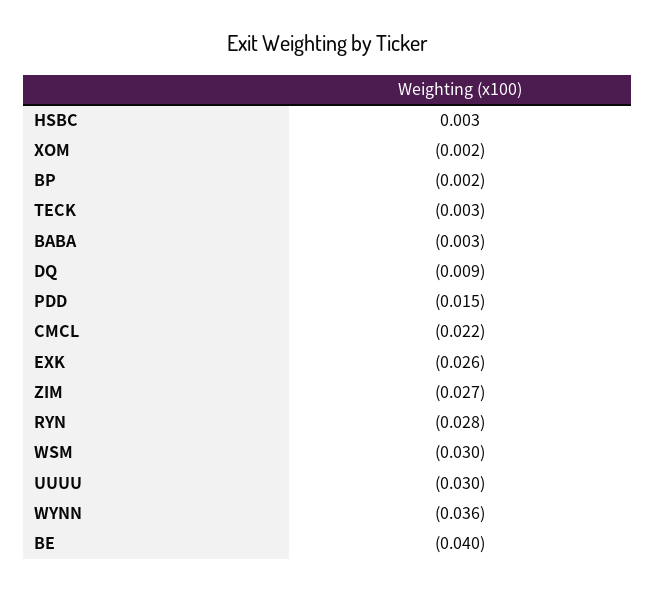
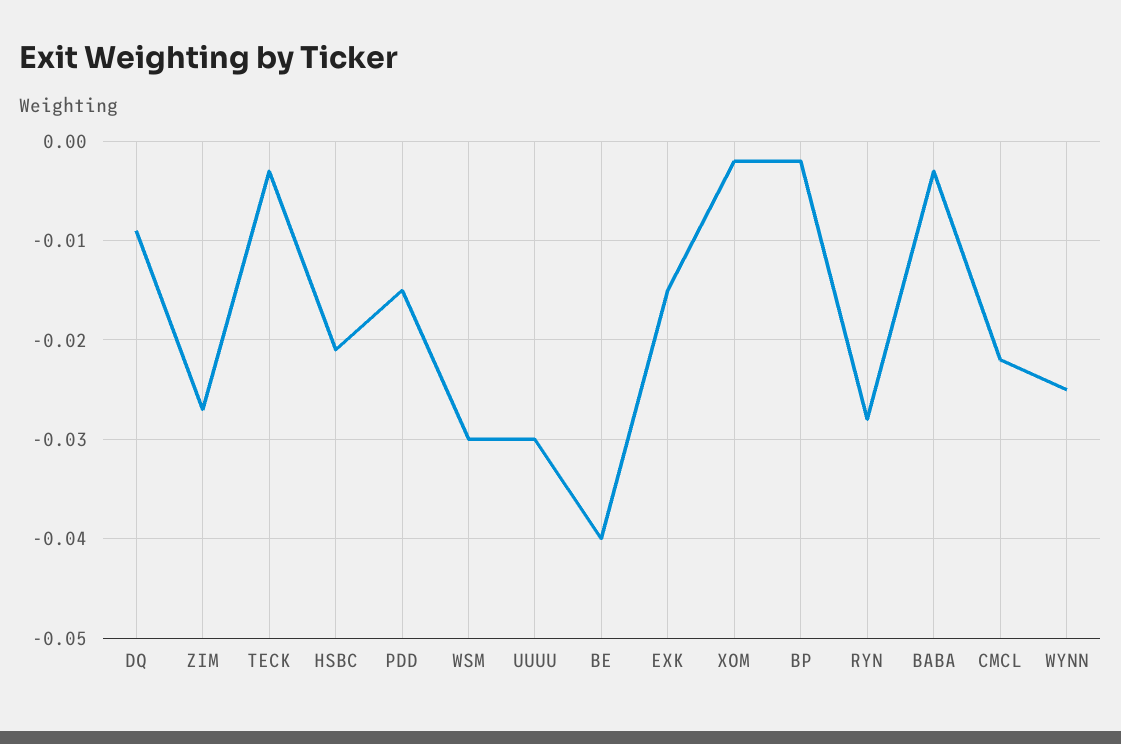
HSBC: 0.003 -> -0.021
EXK: -0.026 -> -0.015
WYNN: -0.036 -> -0.025

